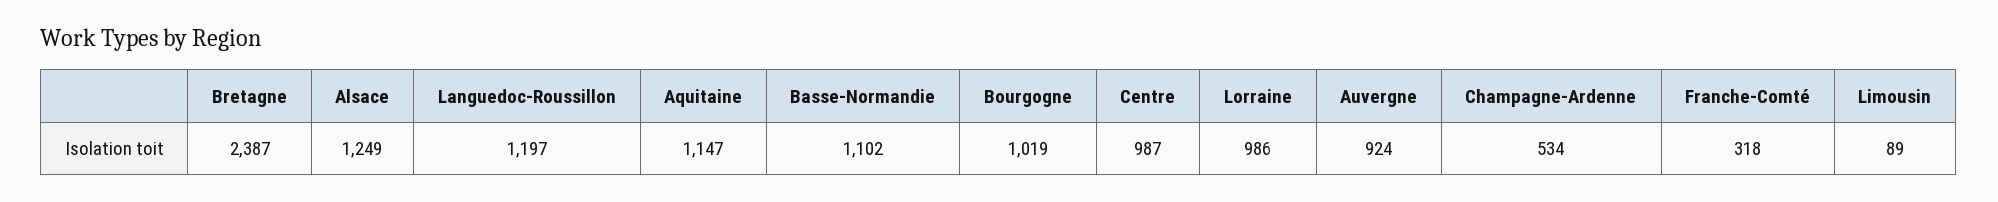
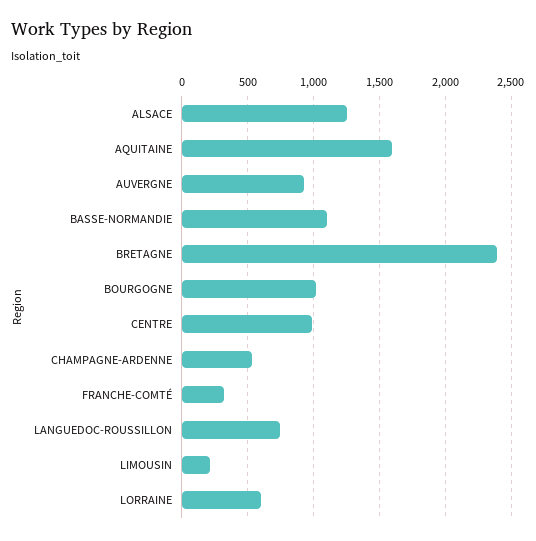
Languedoc-Roussillon: 1197 -> 750
Aquitaine: 1147 -> 1600
Lorraine: 986 -> 600
Limousin: 89 -> 200

